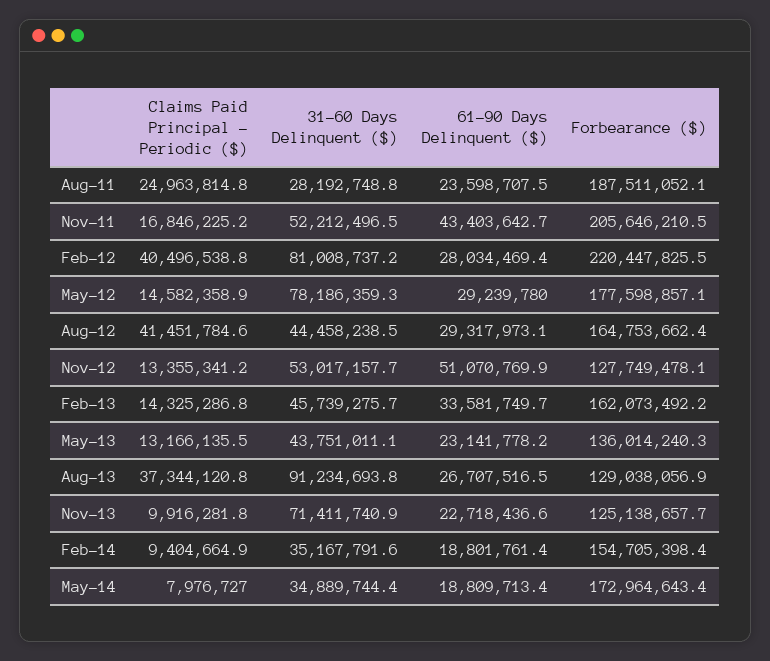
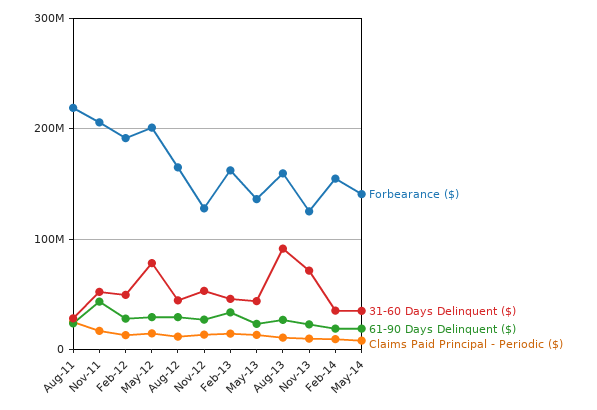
Forbearance ($), Aug-11: 187511052.1 -> 220000000
Claims Paid Principal - Periodic ($), Feb-12: 40496538.8 -> 10000000
31-60 Days Delinquent ($), Feb-12: 81008737.2 -> 50000000
Forbearance ($), Feb-12: 220447825.5 -> 190000000
Forbearance ($), May-12: 177598857.1 -> 200000000
Claims Paid Principal - Periodic ($), Aug-12: 41451784.6 -> 10000000
61-90 Days Delinquent ($), Nov-12: 51070769.9 -> 30000000
Claims Paid Principal - Periodic ($), Aug-13: 37344120.8 -> 10000000
Forbearance ($), Aug-13: 129038056.9 -> 160000000
Forbearance ($), May-14: 172964643.4 -> 140000000

